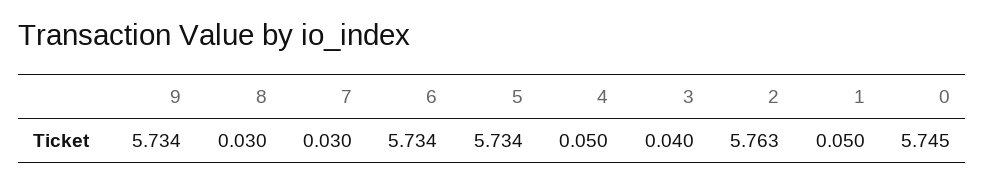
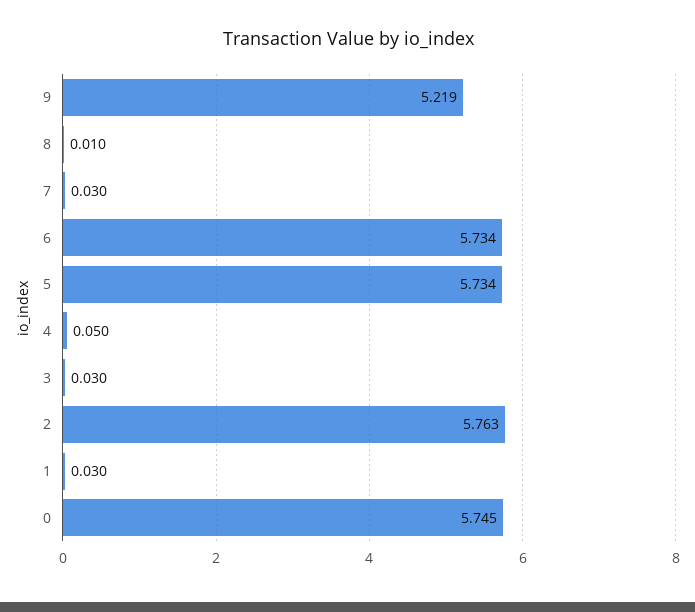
9: 5.734 -> 5.219
8: 0.03 -> 0.01
3: 0.04 -> 0.03
1: 0.05 -> 0.03

